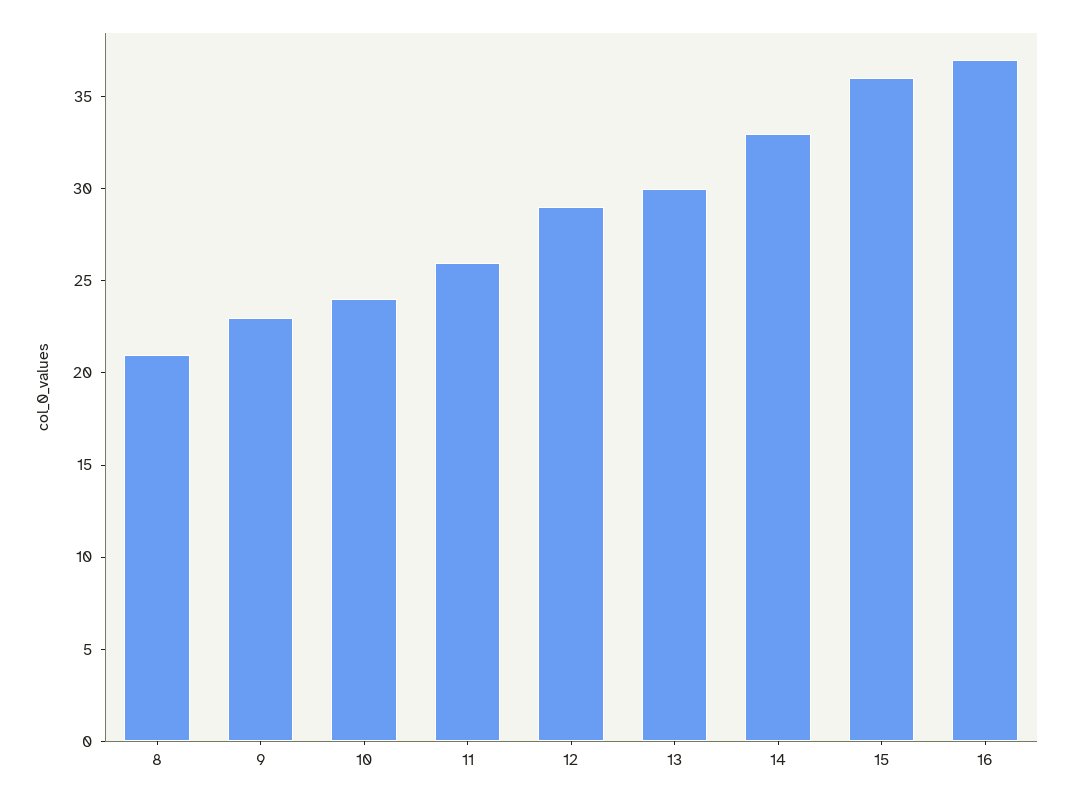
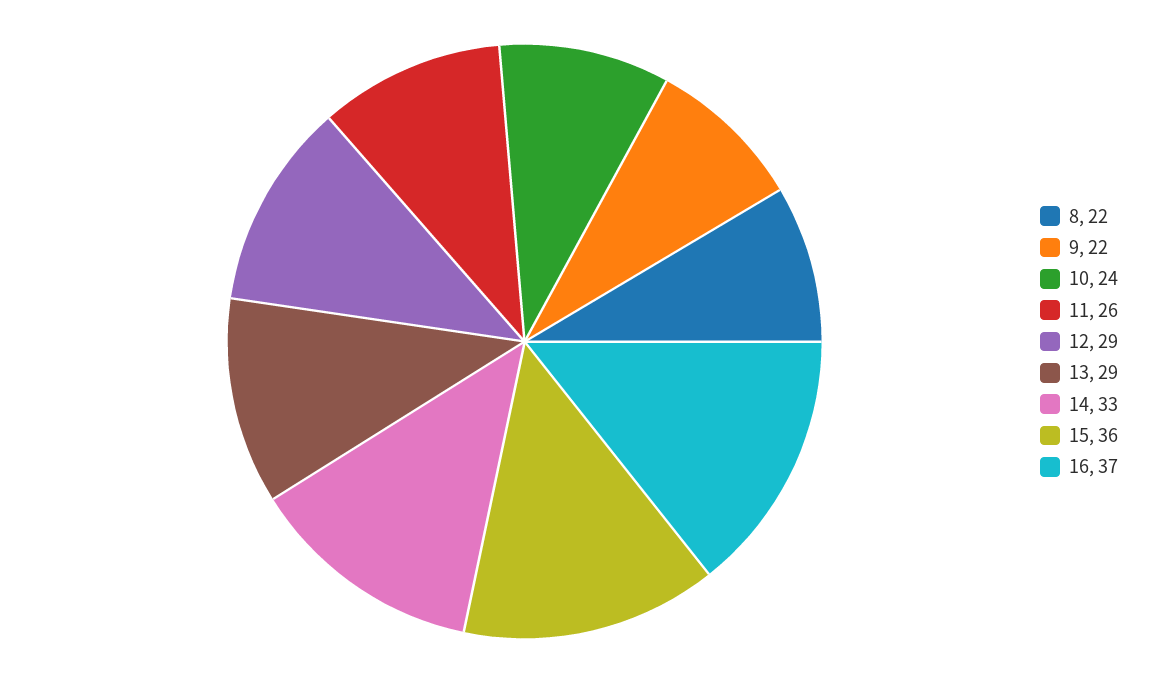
8: 21 -> 22
9: 23 -> 22
13: 30 -> 29

